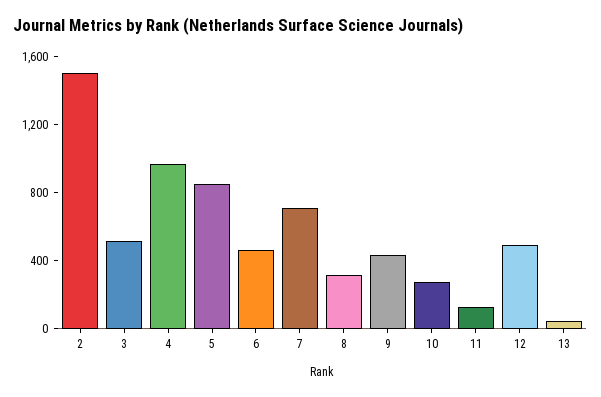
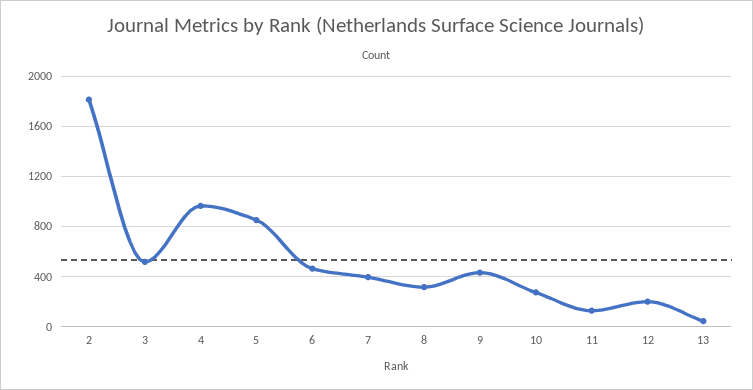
2: 1500 -> 1800
7: 700 -> 400
12: 500 -> 200

